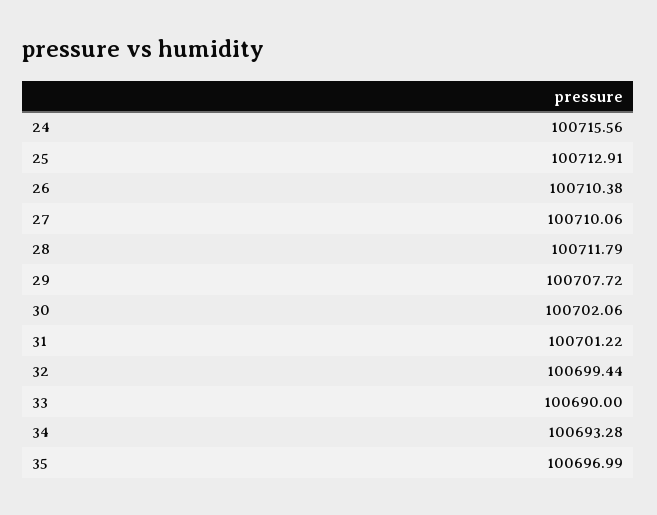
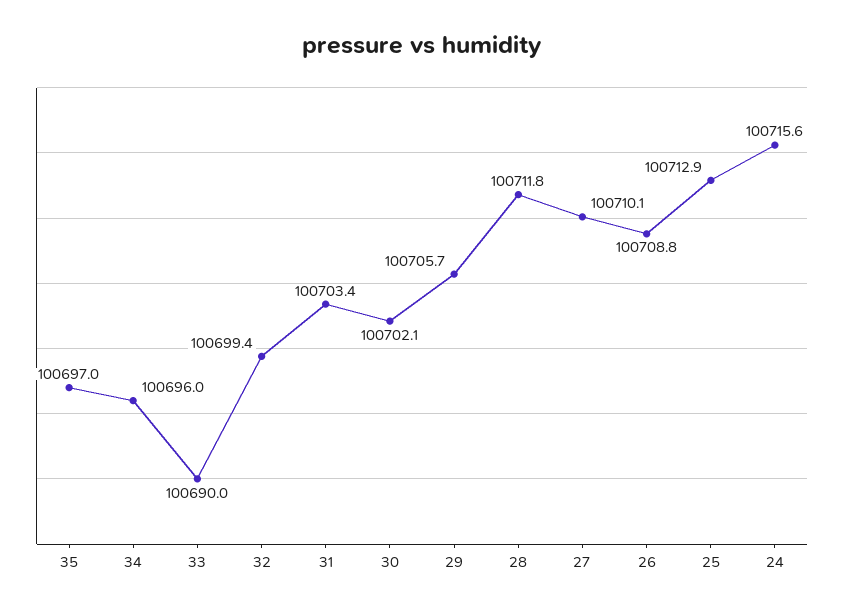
26: 100710.38 -> 100708.8
29: 100707.72 -> 100705.7
31: 100701.22 -> 100703.4
34: 100693.28 -> 100696

